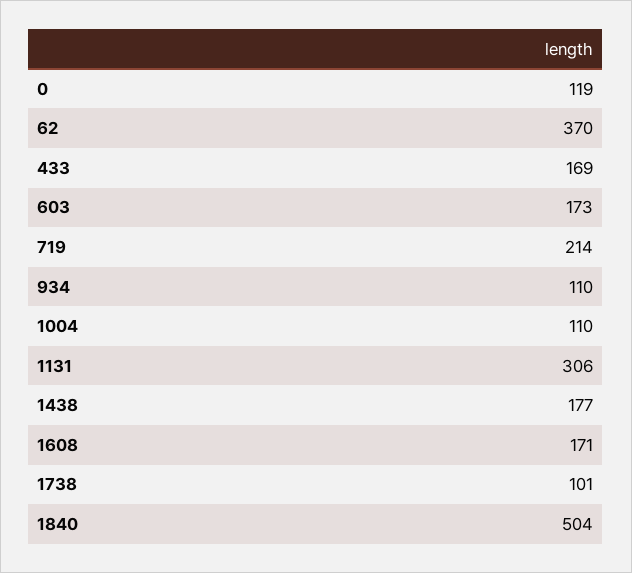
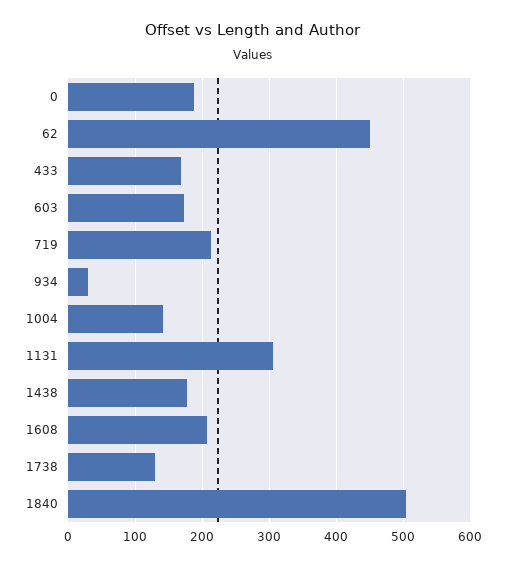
0: 119 -> 190
62: 370 -> 450
934: 110 -> 30
1004: 110 -> 140
1608: 171 -> 210
1738: 101 -> 130

